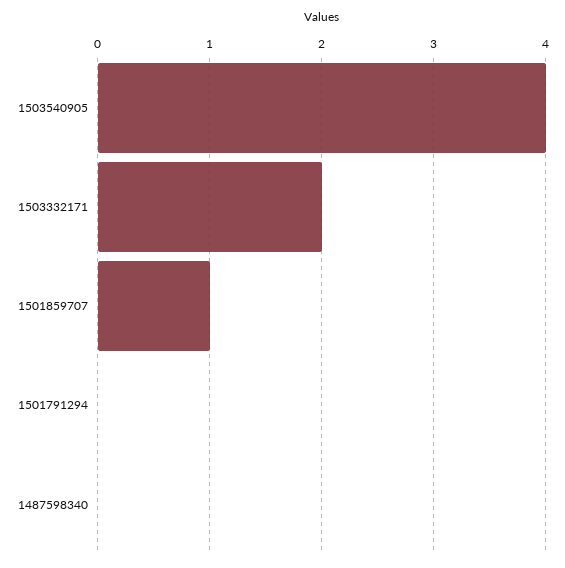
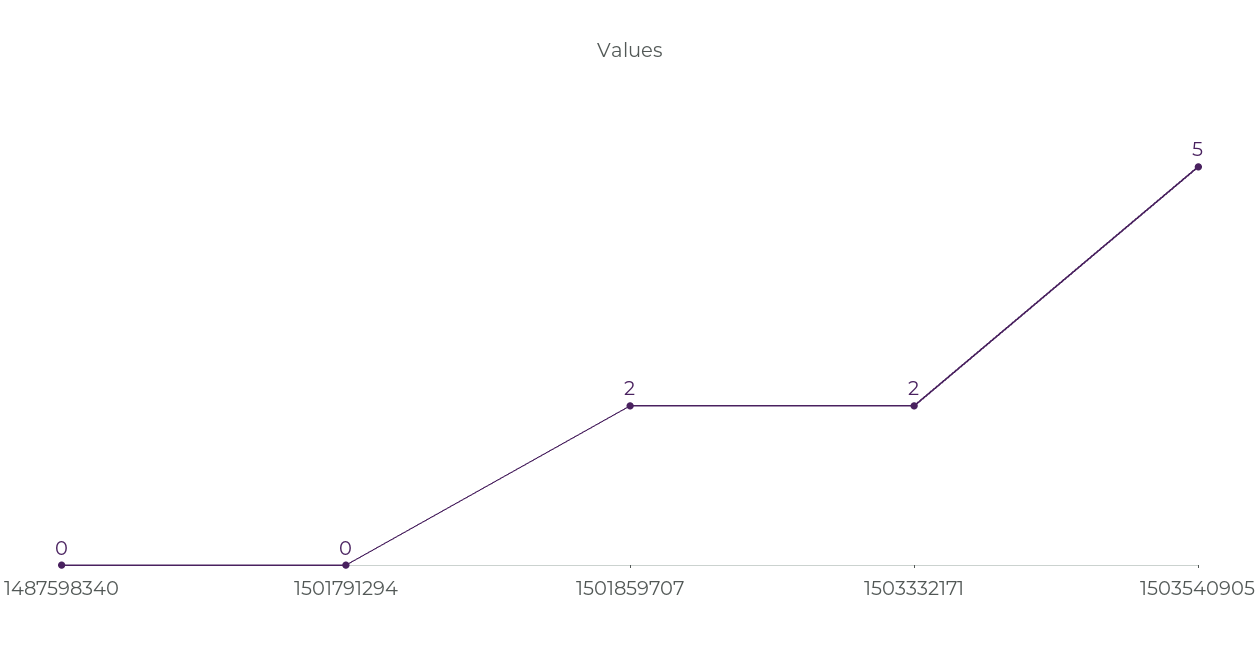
1503540905: 4 -> 5
1501859707: 1 -> 2

